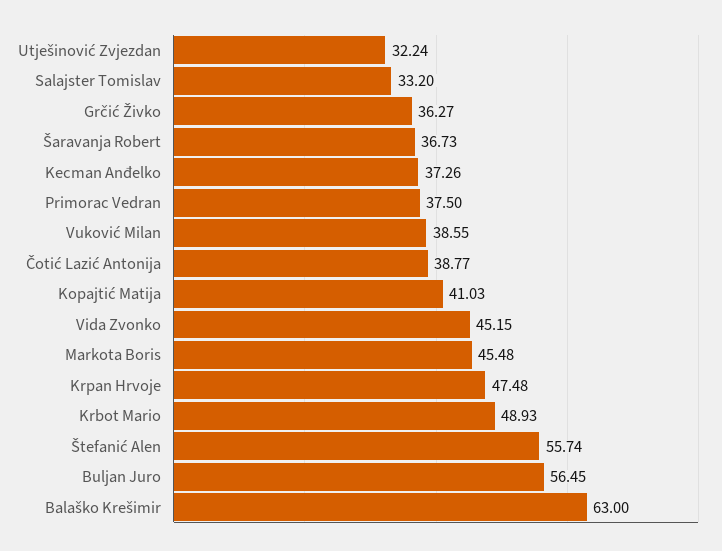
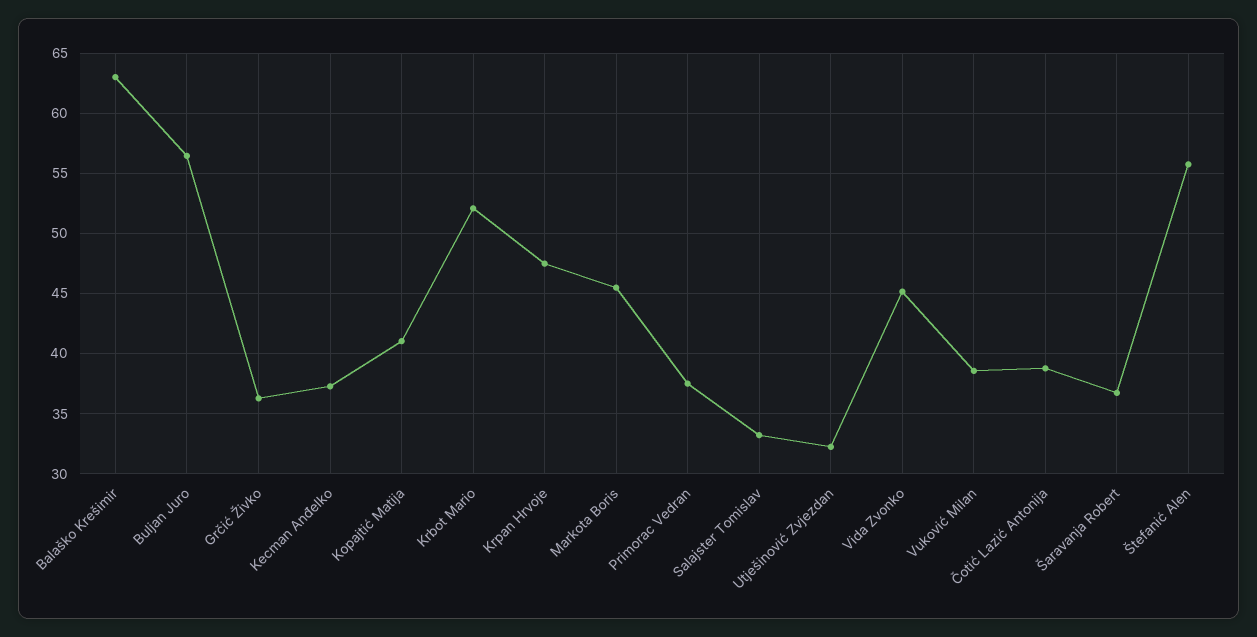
Krbot Mario: 48.93 -> 52

